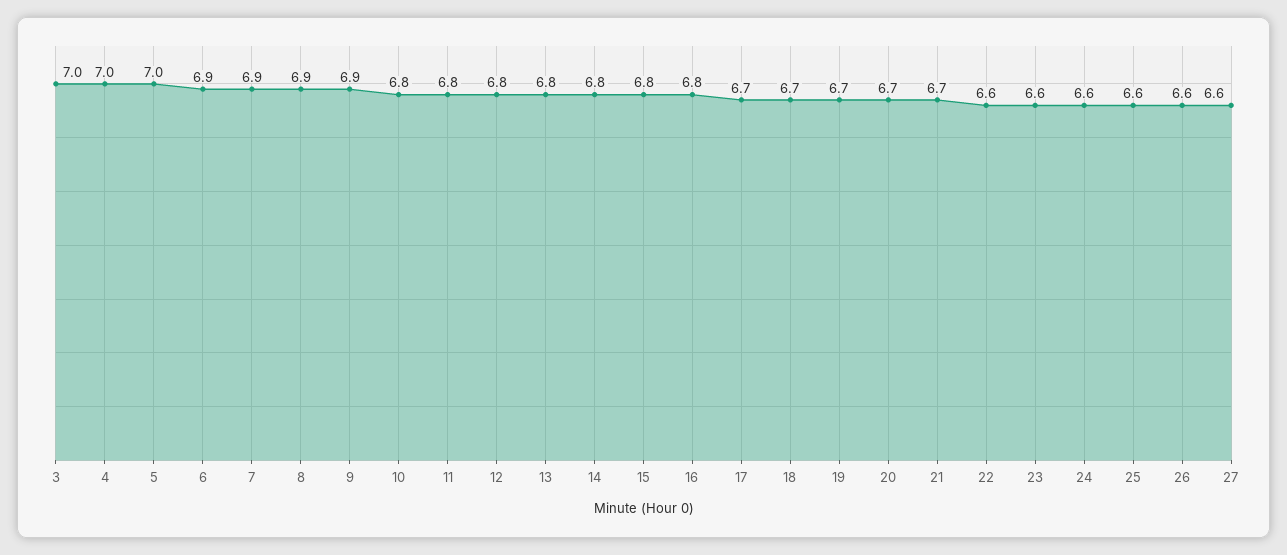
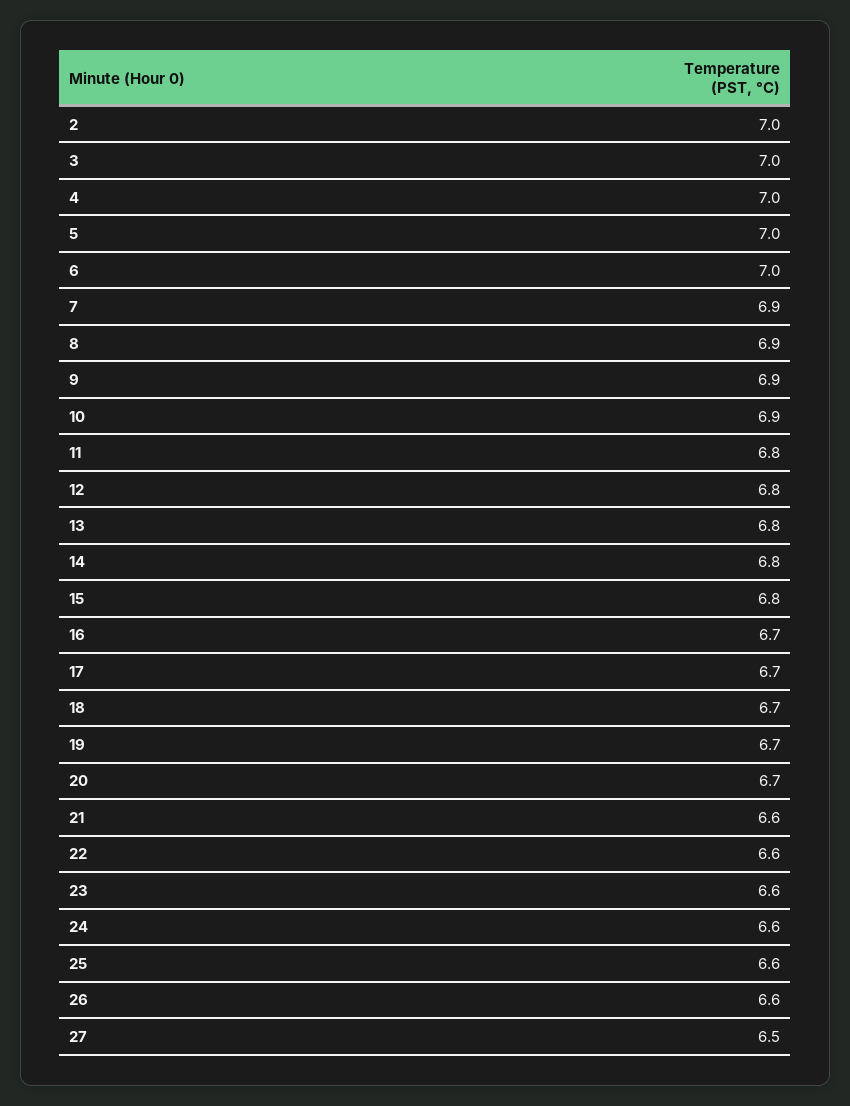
6: 6.9 -> 7
10: 6.8 -> 6.9
16: 6.8 -> 6.7
21: 6.7 -> 6.6
27: 6.6 -> 6.5
2: none -> 7

